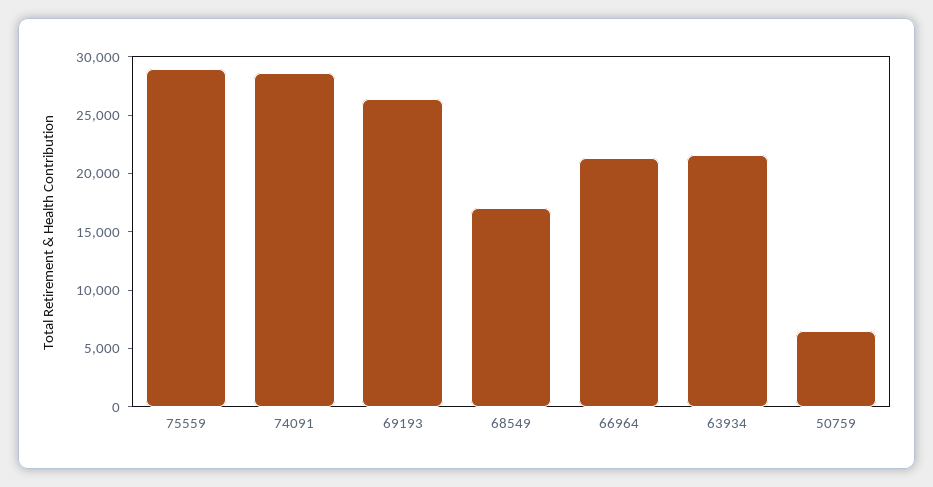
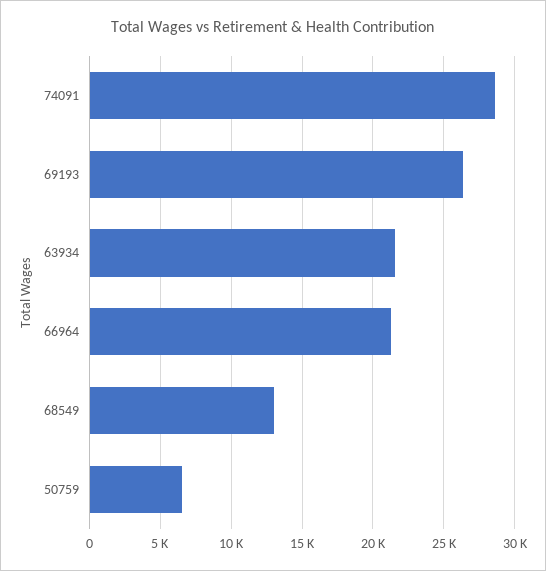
75559: 29000 -> none
68549: 17000 -> 13000

